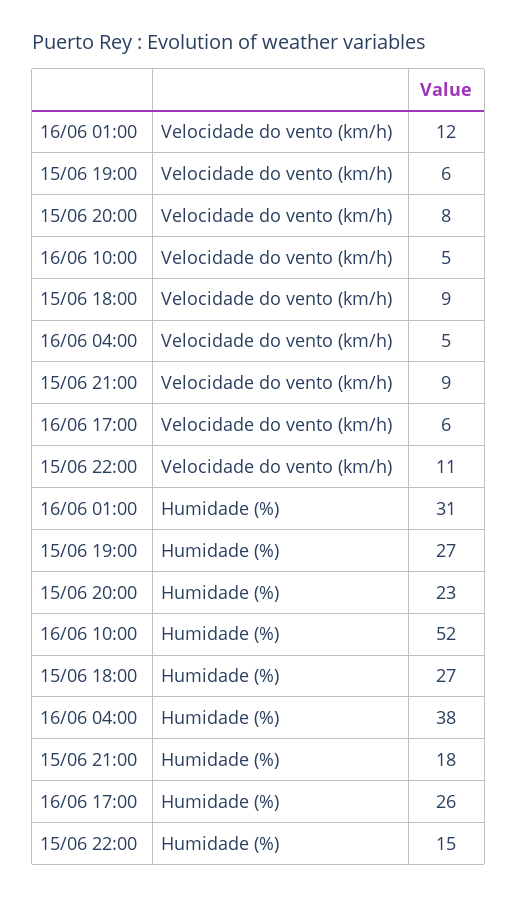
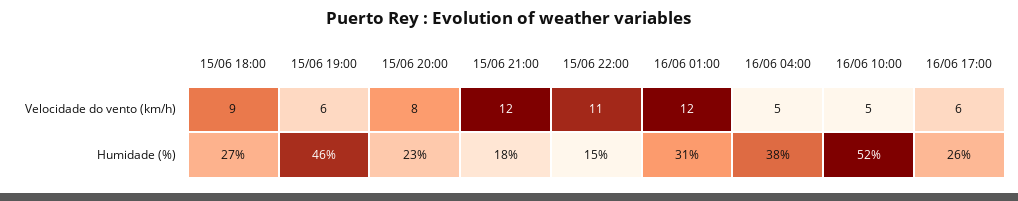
15/06 21:00, Velocidade do vento (km/h): 9 -> 12
15/06 19:00, Humidade (%): 27 -> 46

